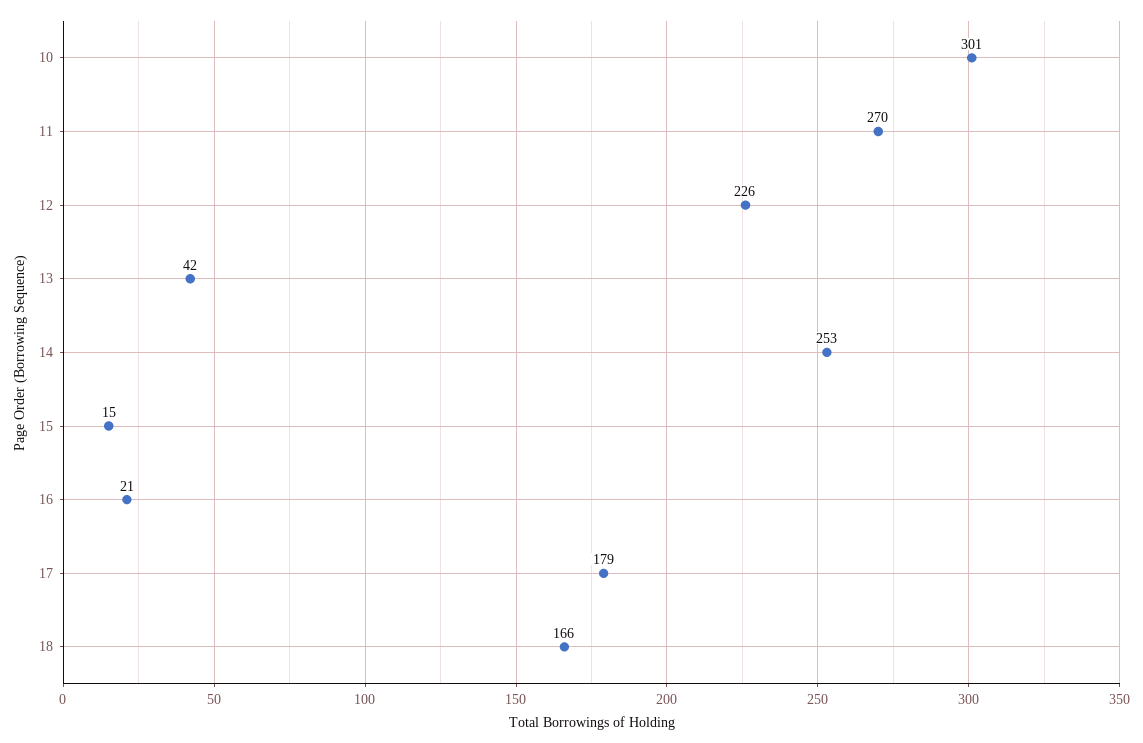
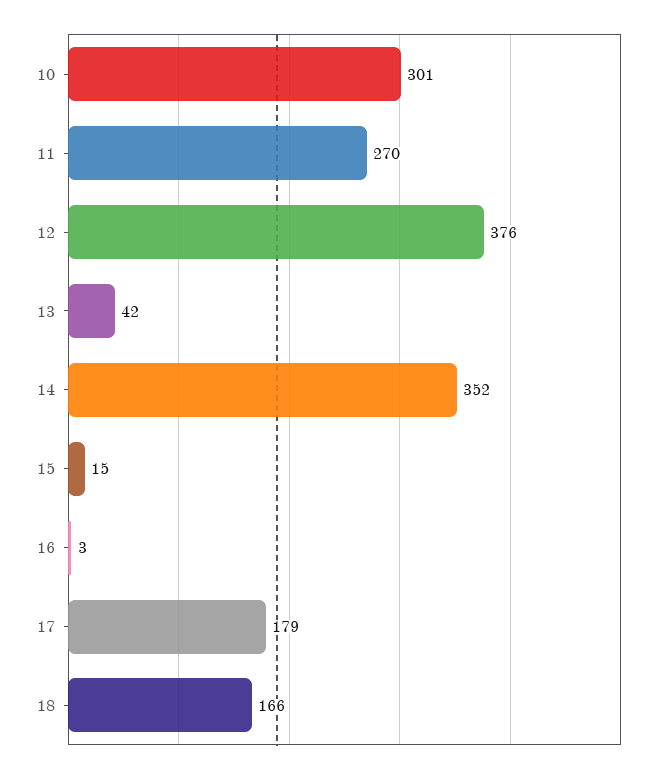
12: 226 -> 376
14: 253 -> 352
16: 21 -> 3

